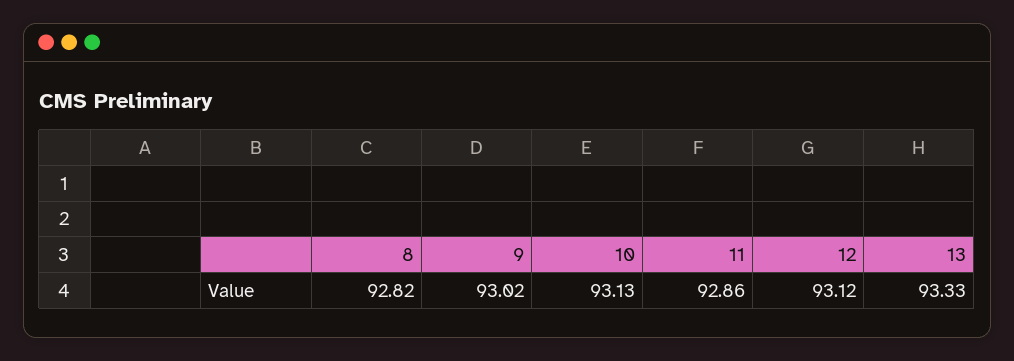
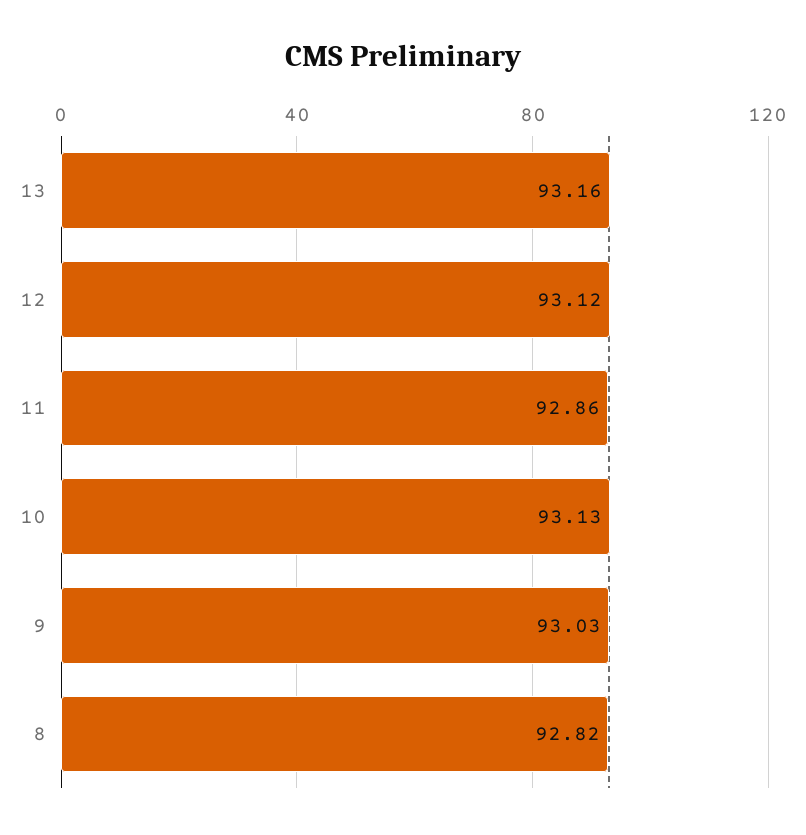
9: 93.02 -> 93.03
13: 93.33 -> 93.16

